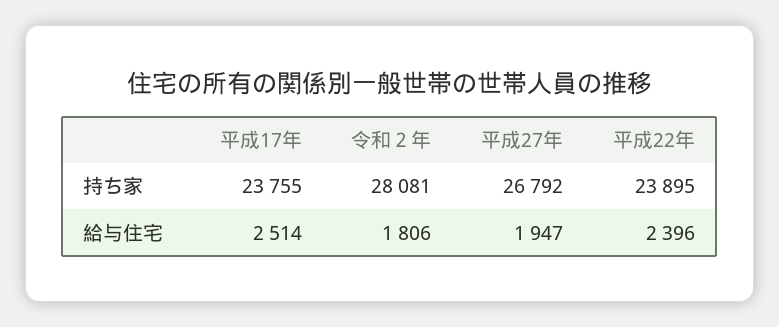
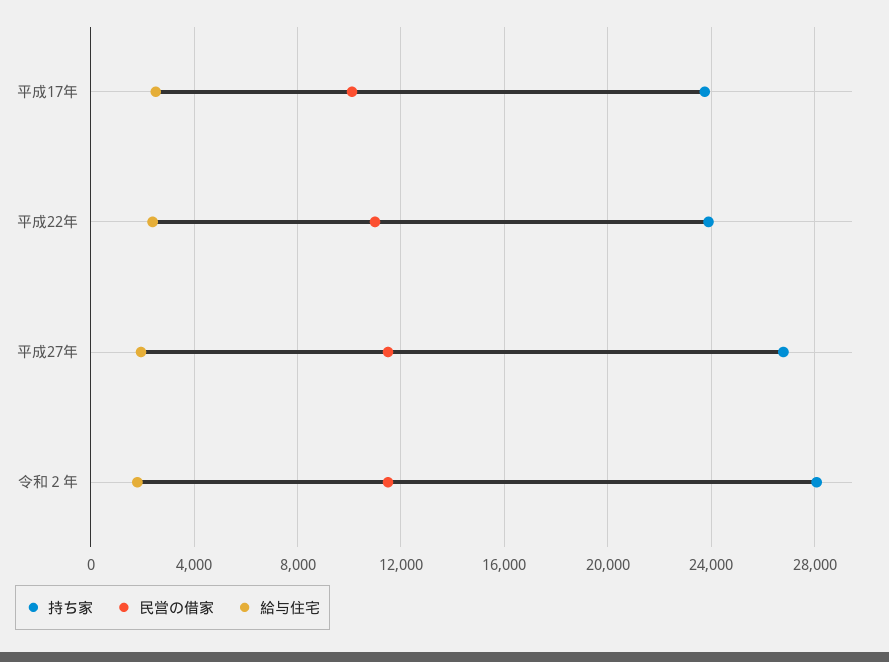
民営の借家, 平成17年: none -> 10000
民営の借家, 平成22年: none -> 11000
民営の借家, 平成27年: none -> 11500
民営の借家, 令和２年: none -> 11500

